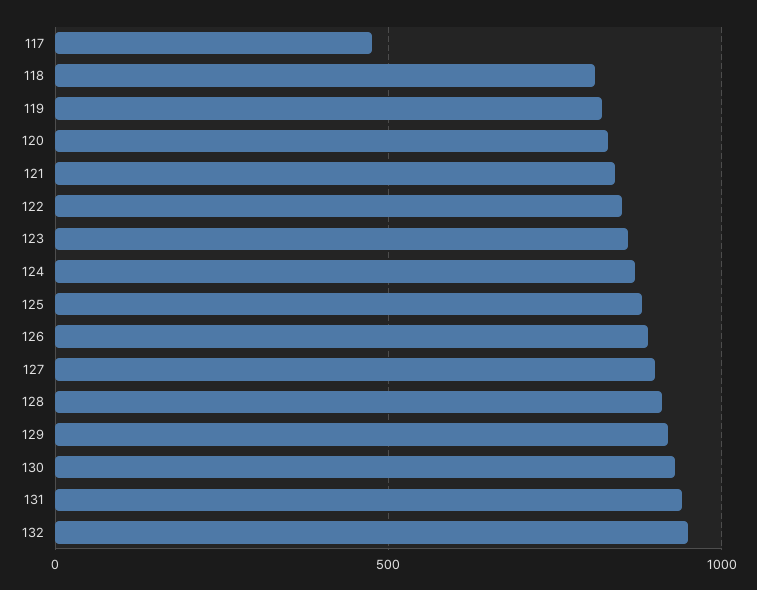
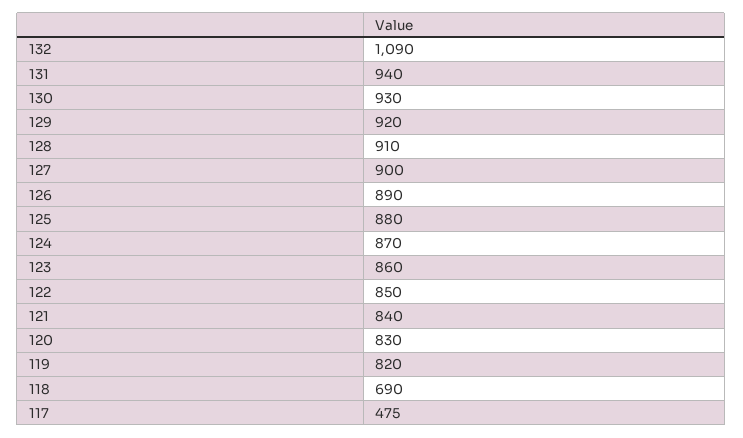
118: 800 -> 690
132: 950 -> 1090

